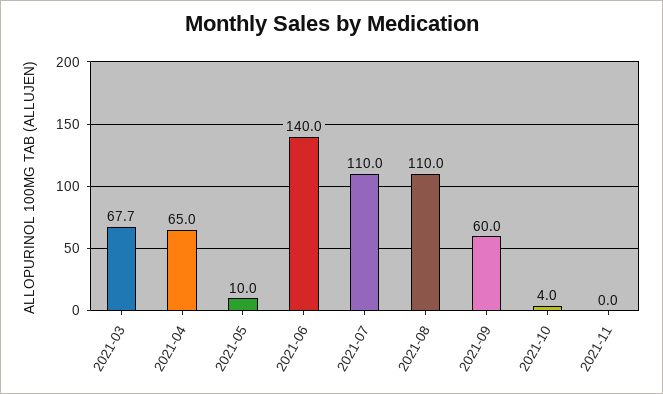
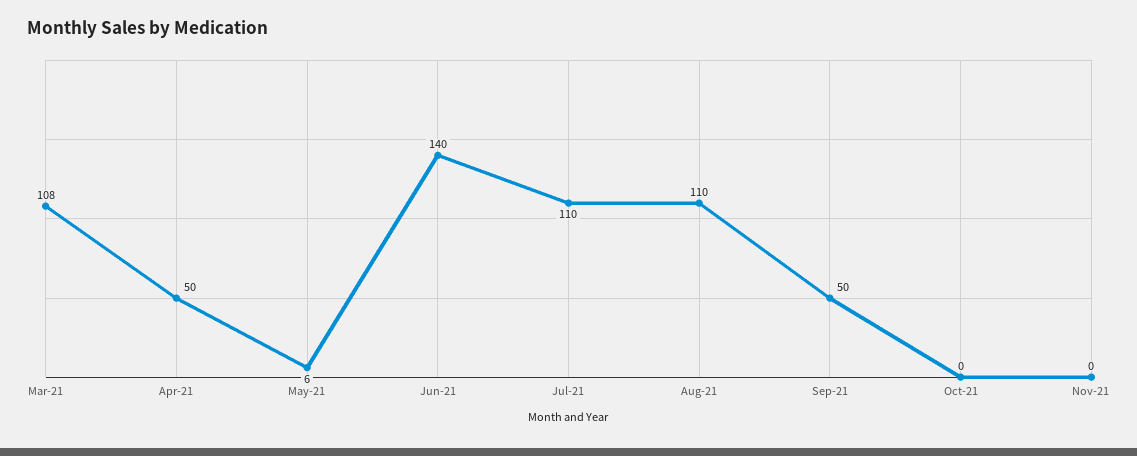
2021-03: 67.7 -> 108
2021-04: 65 -> 50
2021-05: 10 -> 6
2021-09: 60 -> 50
2021-10: 4 -> 0

